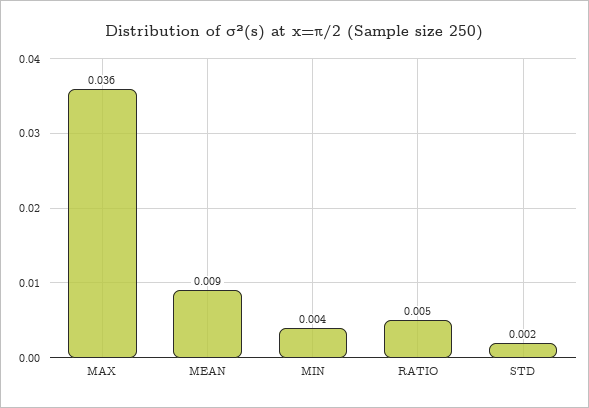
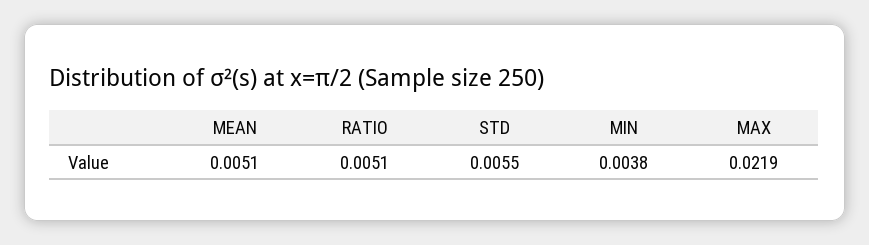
MAX: 0.036 -> 0.0219
MEAN: 0.009 -> 0.0051
STD: 0.002 -> 0.0055

